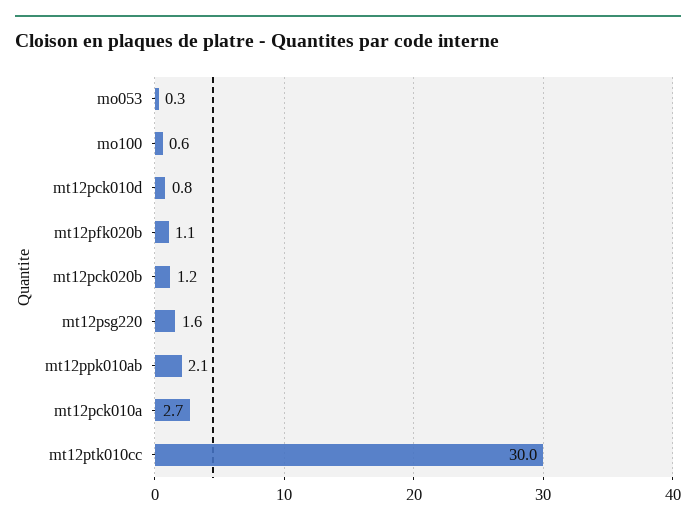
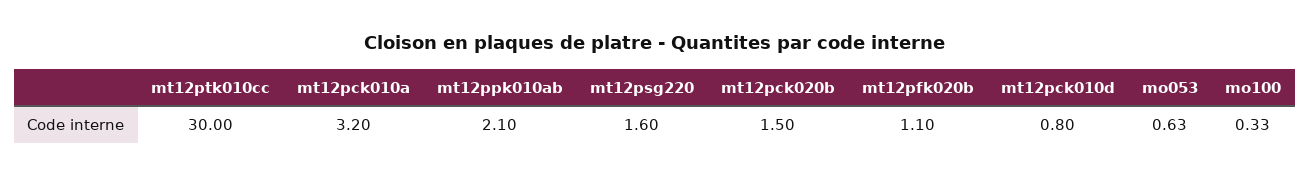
mo053: 0.3 -> 0.63
mo100: 0.6 -> 0.33
mt12pck020b: 1.2 -> 1.5
mt12pck010a: 2.7 -> 3.2

